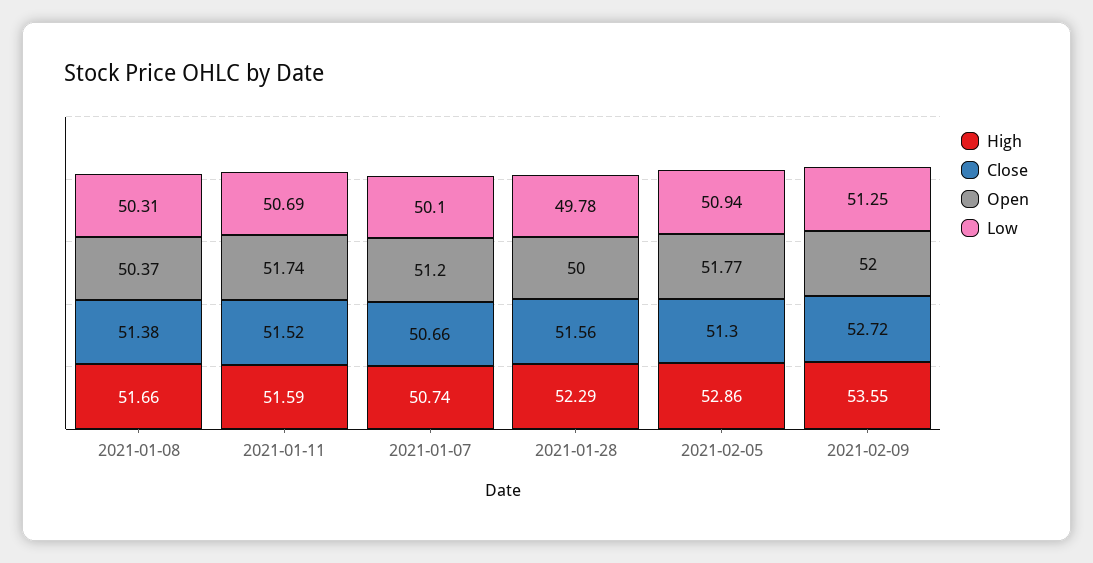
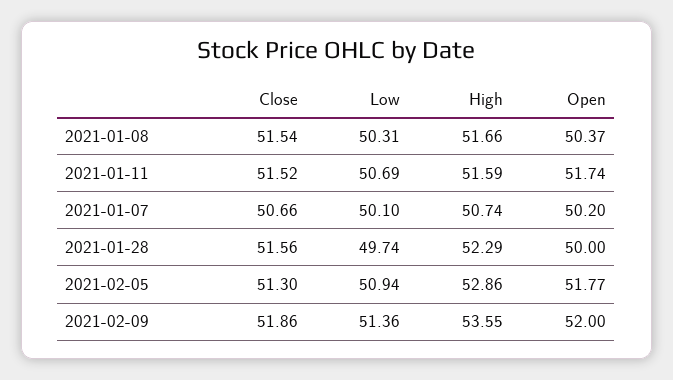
Close, 2021-01-08: 51.38 -> 51.54
Open, 2021-01-07: 51.2 -> 50.2
Low, 2021-01-28: 49.78 -> 49.74
Close, 2021-02-09: 52.72 -> 51.86
Low, 2021-02-09: 51.25 -> 51.36

